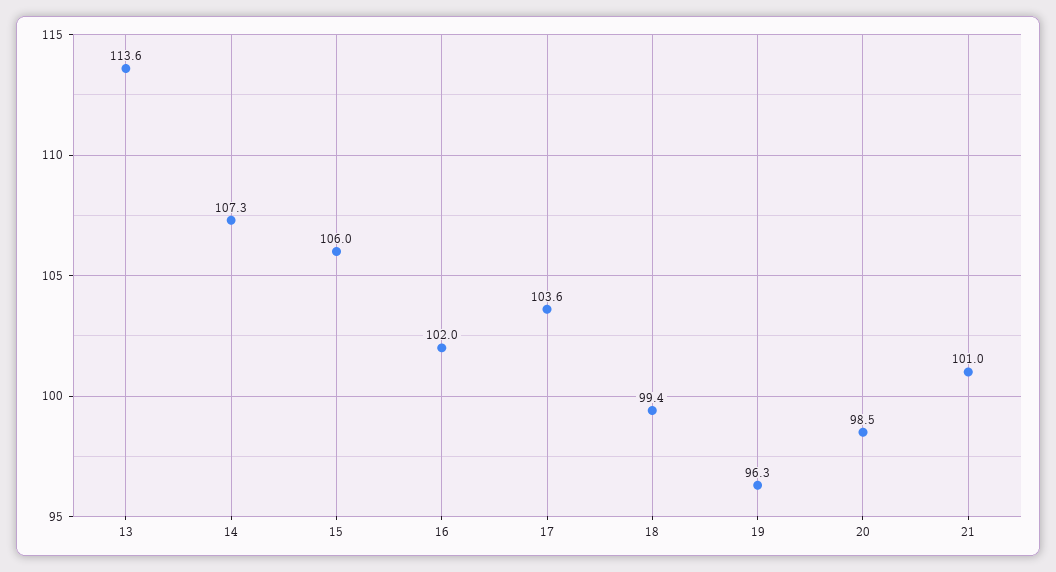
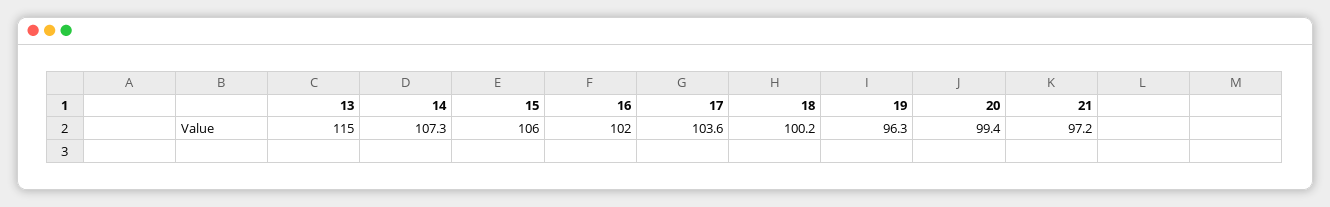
13: 113.6 -> 115
18: 99.4 -> 100.2
20: 98.5 -> 99.4
21: 101 -> 97.2

